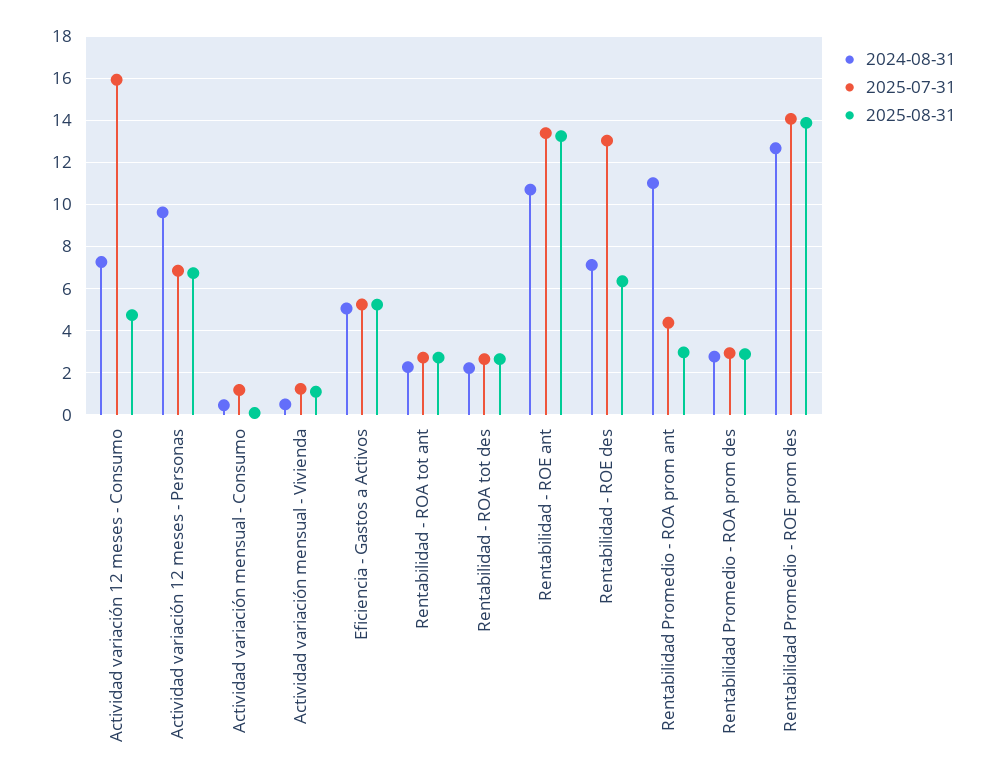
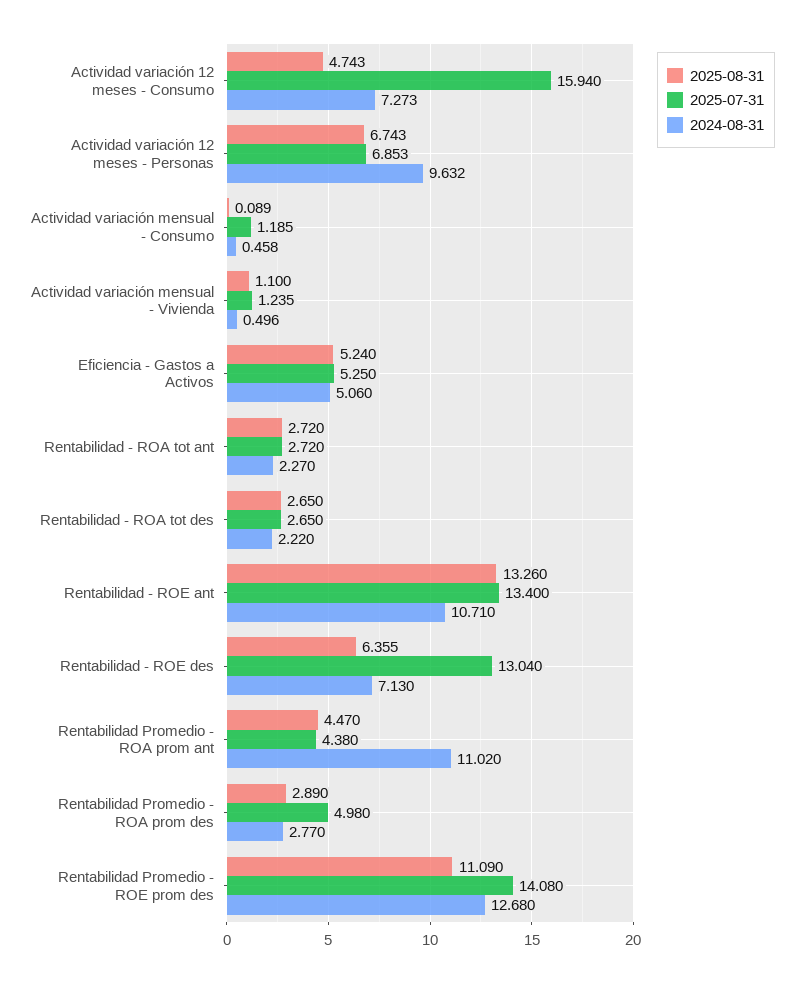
2025-08-31, Rentabilidad Promedio - ROA prom ant: 3 -> 4.47
2025-07-31, Rentabilidad Promedio - ROA prom des: 3 -> 4.98
2025-08-31, Rentabilidad Promedio - ROE prom des: 14 -> 11.09

